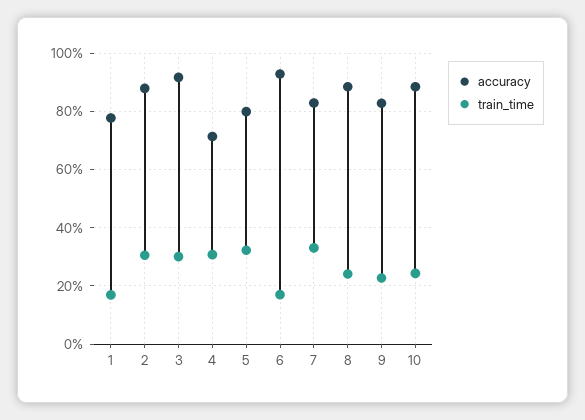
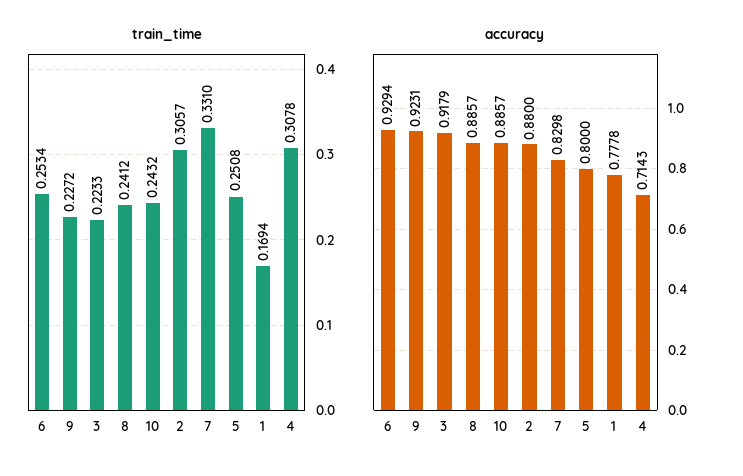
train_time, 3: 0.3 -> 0.2233
train_time, 5: 0.325 -> 0.2508
train_time, 6: 0.175 -> 0.2534
accuracy, 9: 0.825 -> 0.9231

